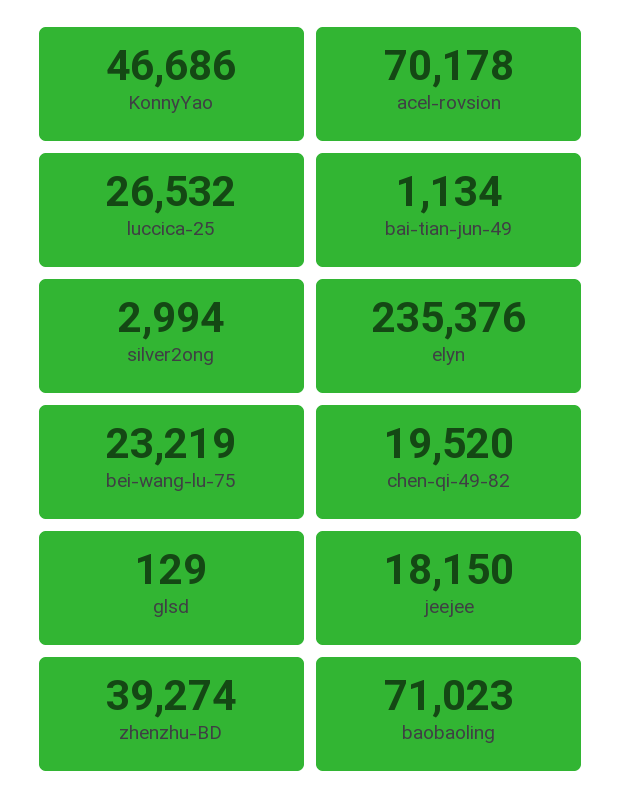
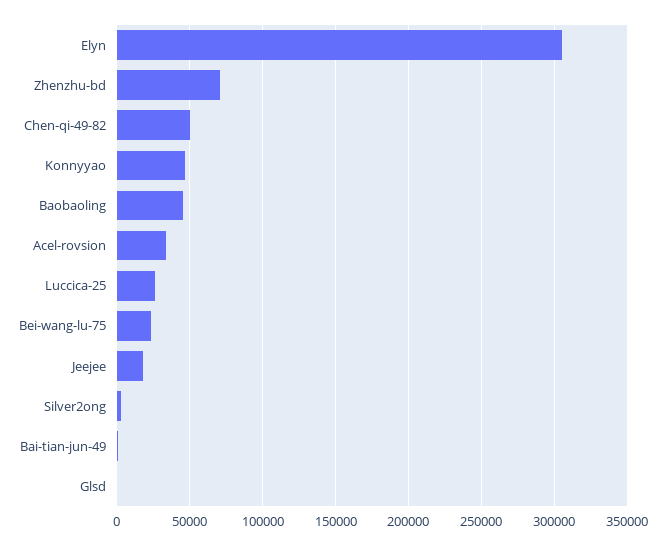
acel-rovsion: 70178 -> 35000
elyn: 235376 -> 305000
chen-qi-49-82: 19520 -> 50000
zhenzhu-BD: 39274 -> 70000
baobaoling: 71023 -> 45000

